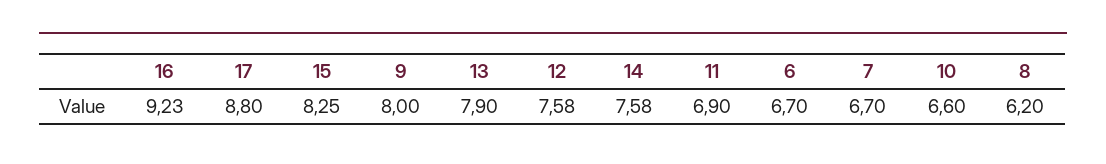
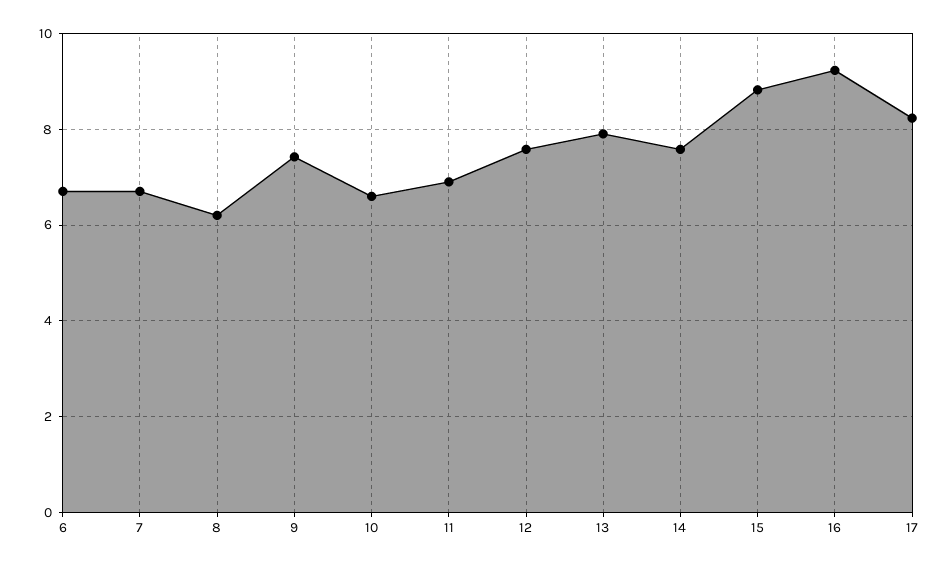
17: 8.8 -> 8.2
15: 8.25 -> 8.8
9: 8 -> 7.4

